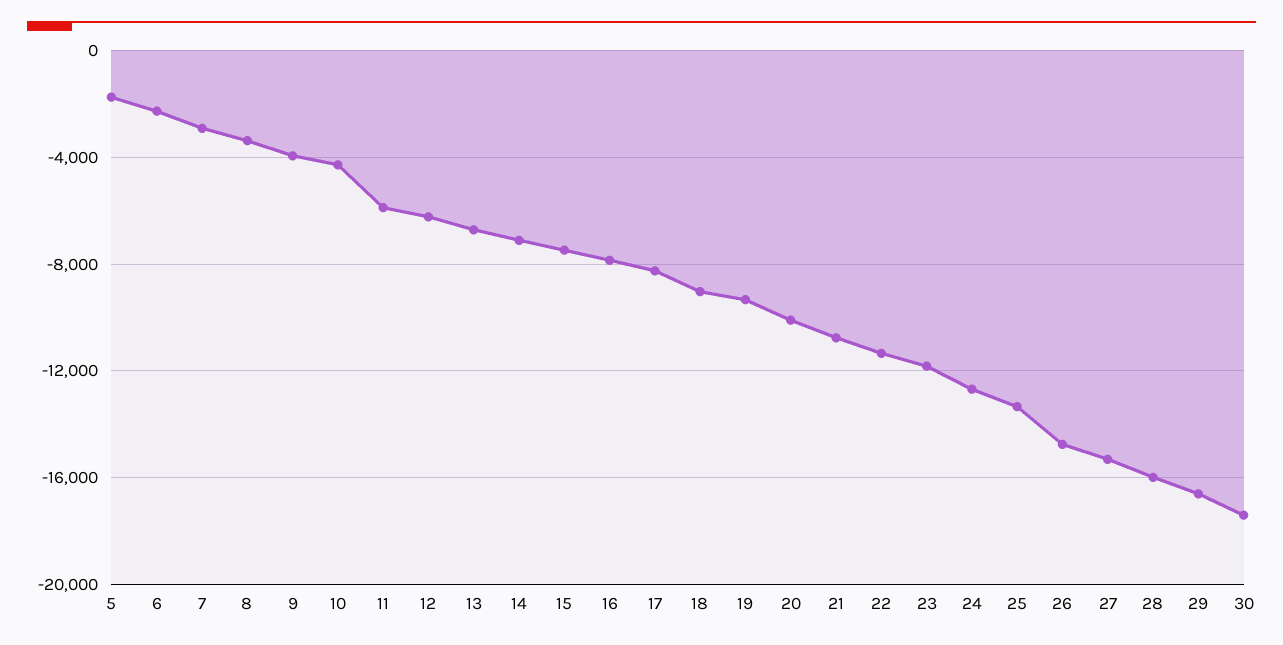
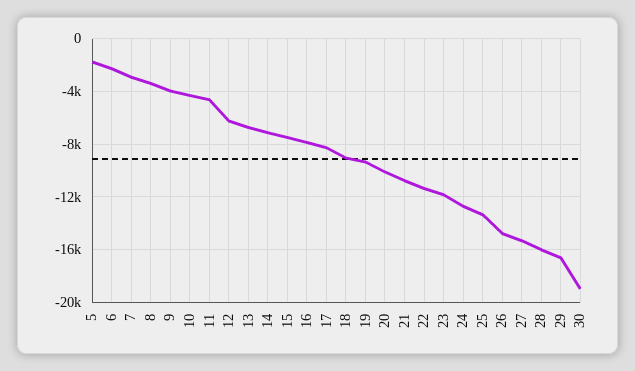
11: -6000 -> -4500
30: -17500 -> -19000

